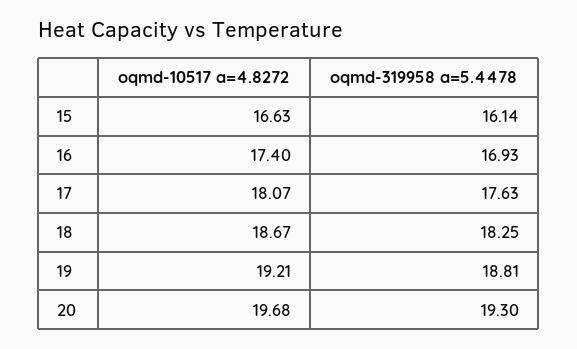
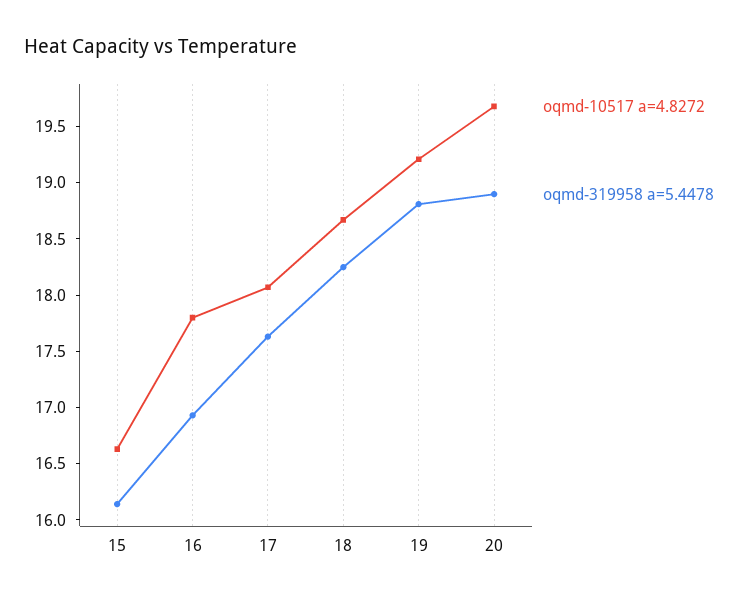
oqmd-10517 a=4.8272, 16: 17.4 -> 17.8
oqmd-319958 a=5.4478, 20: 19.3 -> 18.9

